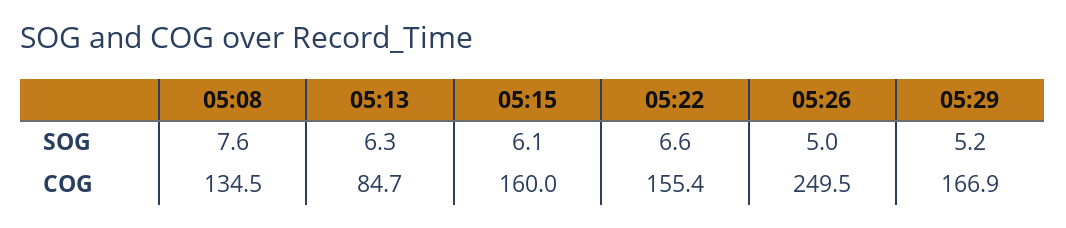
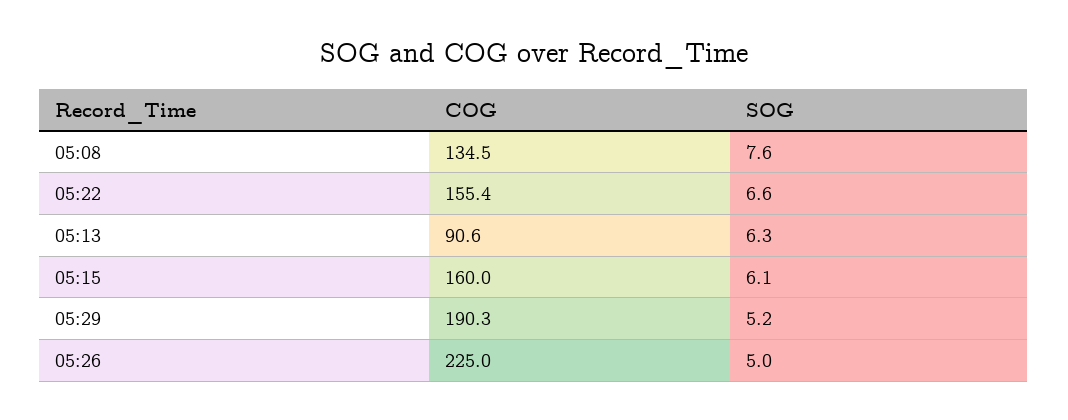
05:13, COG: 84.7 -> 90.6
05:26, COG: 249.5 -> 225
05:29, COG: 166.9 -> 190.3

